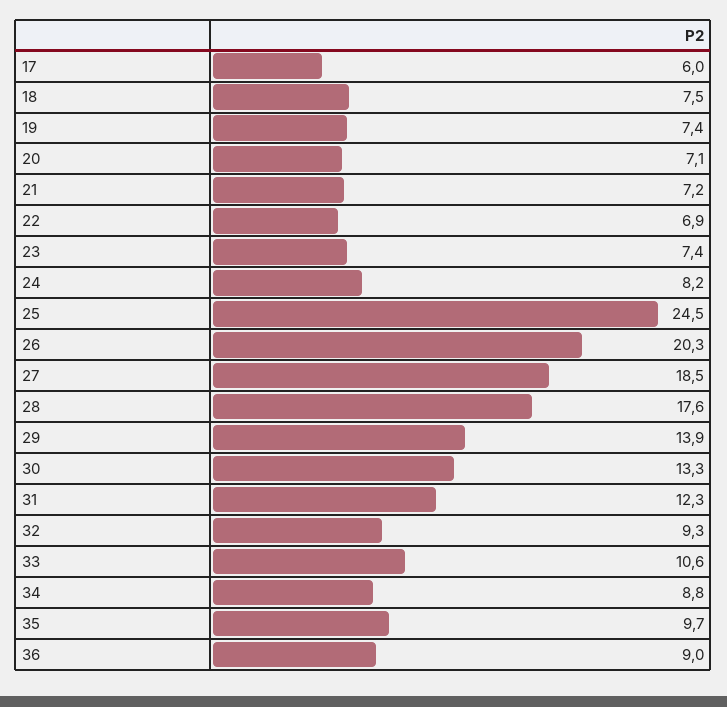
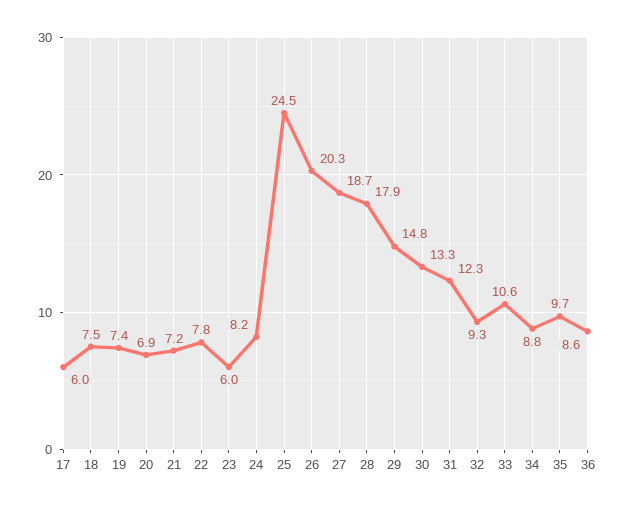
20: 7.1 -> 6.9
22: 6.9 -> 7.8
23: 7.4 -> 6
27: 18.5 -> 18.7
28: 17.6 -> 17.9
29: 13.9 -> 14.8
36: 9 -> 8.6

